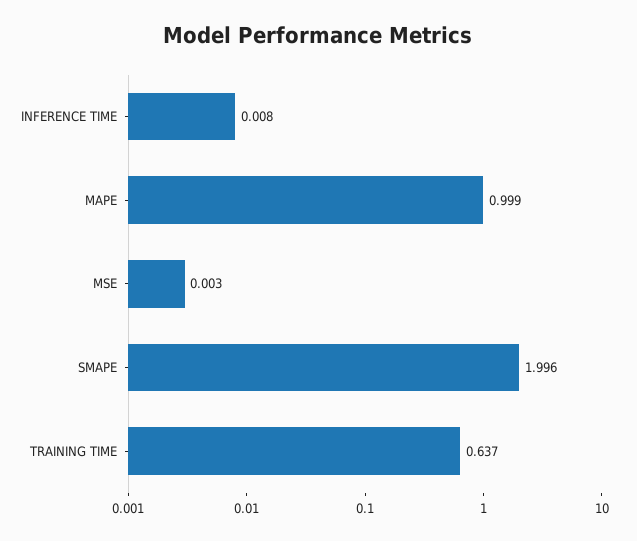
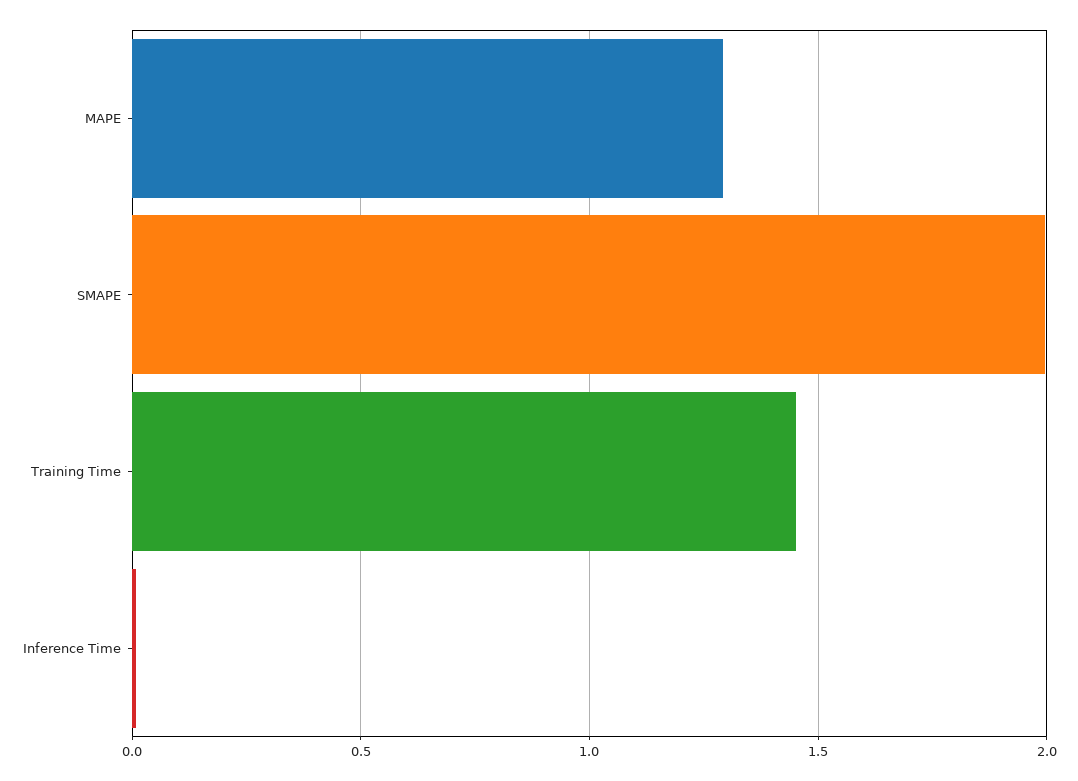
MAPE: 0.999 -> 1.3
MSE: 0.003 -> none
TRAINING TIME: 0.637 -> 1.45

